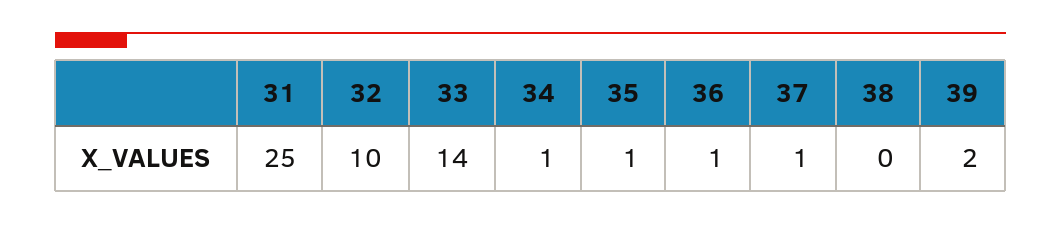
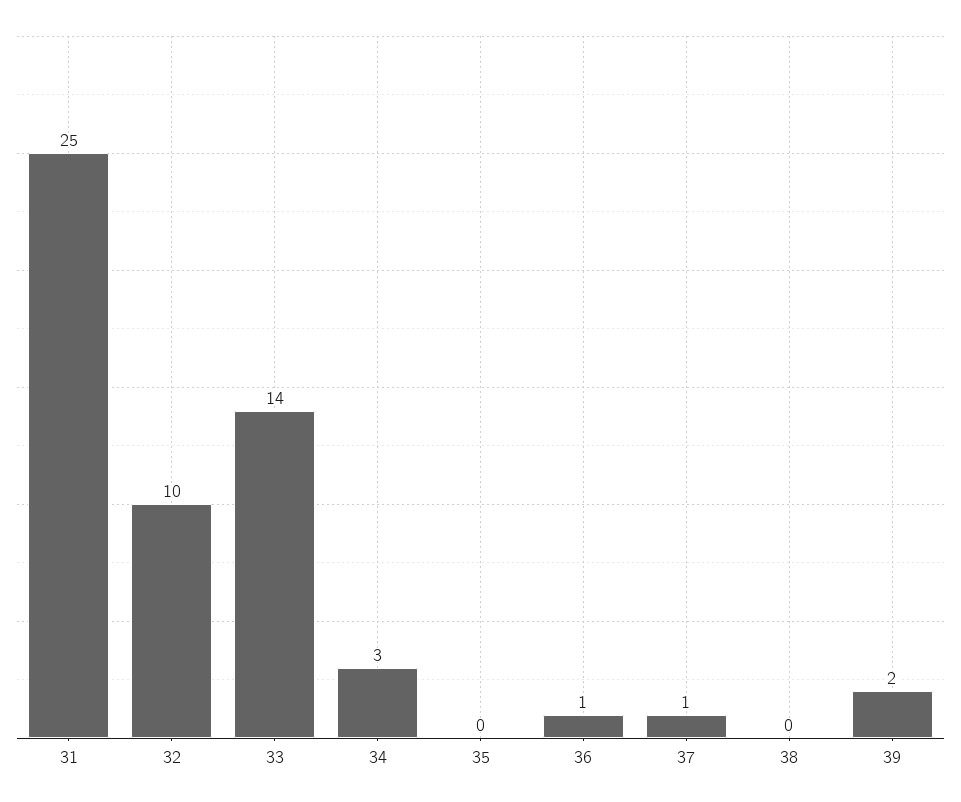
34: 1 -> 3
35: 1 -> 0

